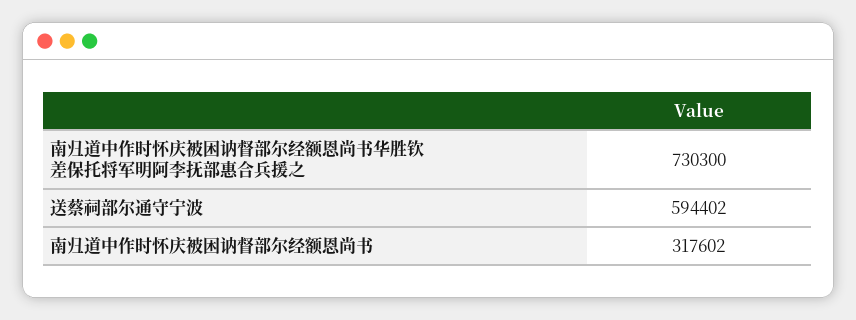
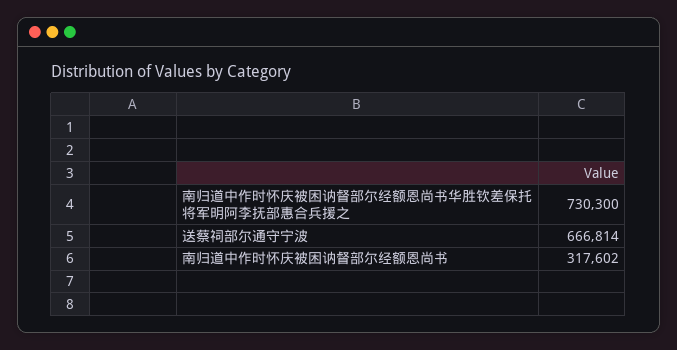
送蔡祠部尔通守宁波: 594402 -> 666814

